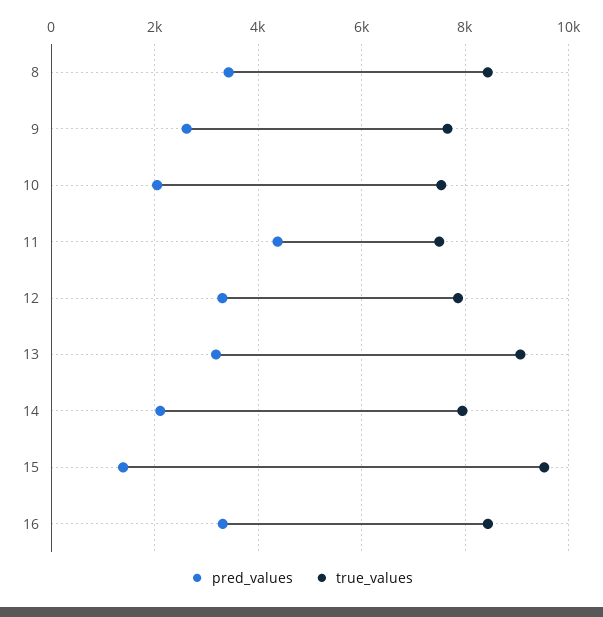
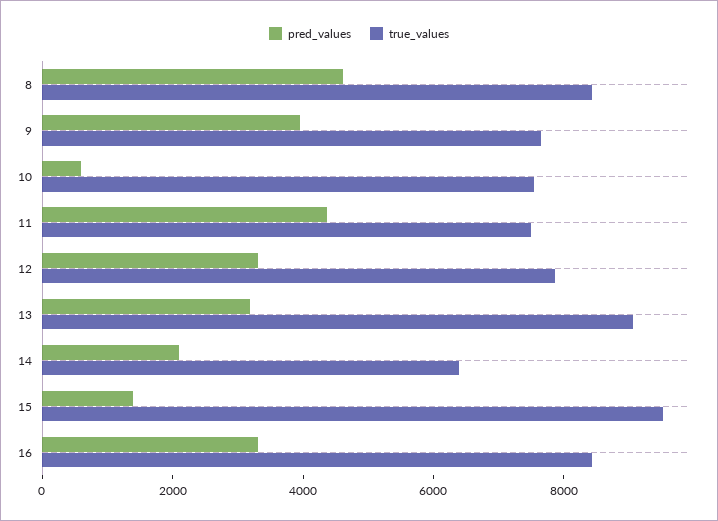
pred_values, 8: 3400 -> 4500
pred_values, 9: 2600 -> 4000
pred_values, 10: 2000 -> 500
true_values, 14: 8000 -> 6500

